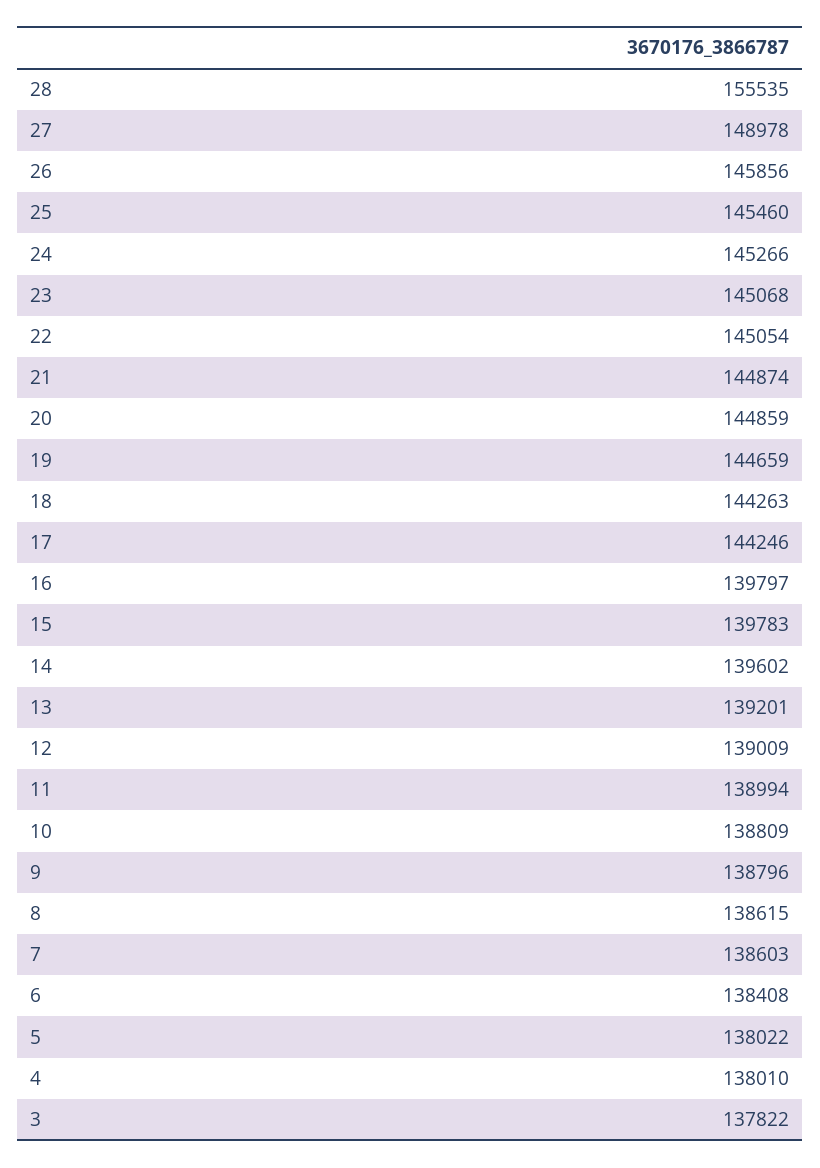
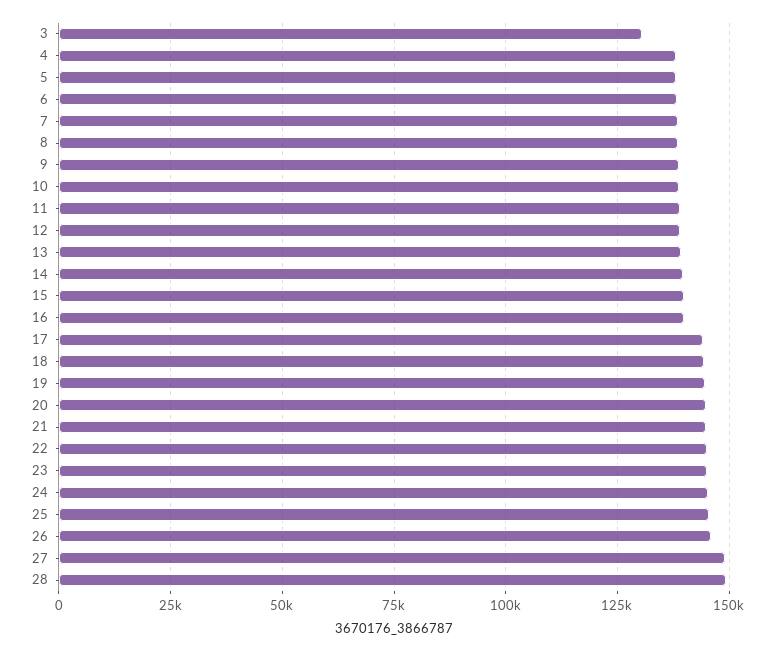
28: 155535 -> 150000
3: 137822 -> 130000

